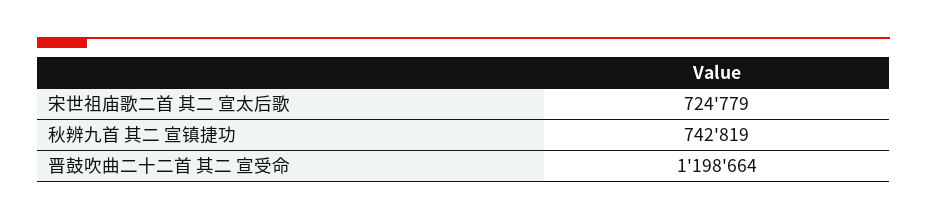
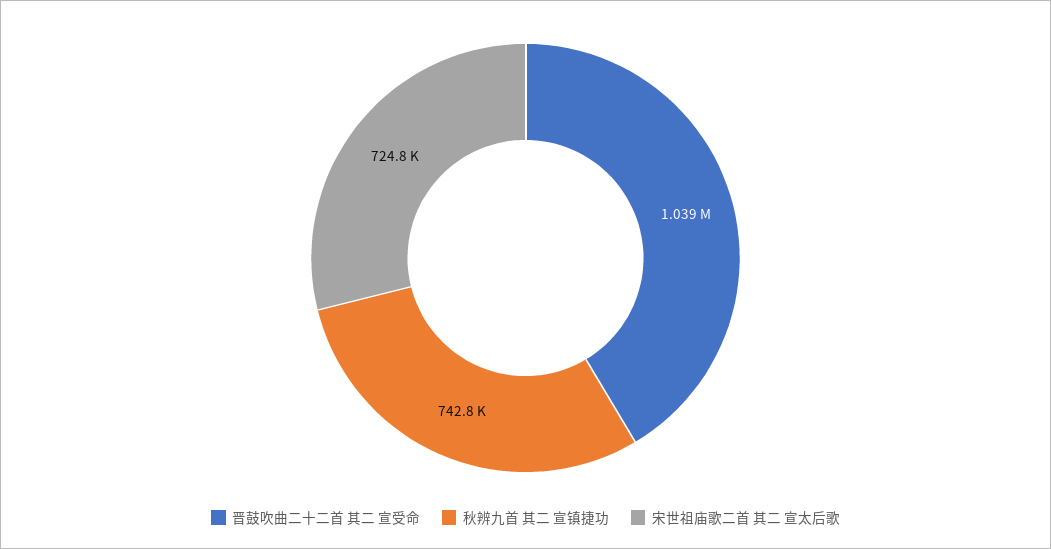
晋鼓吹曲二十二首 其二 宣受命: 1198664 -> 1039000

